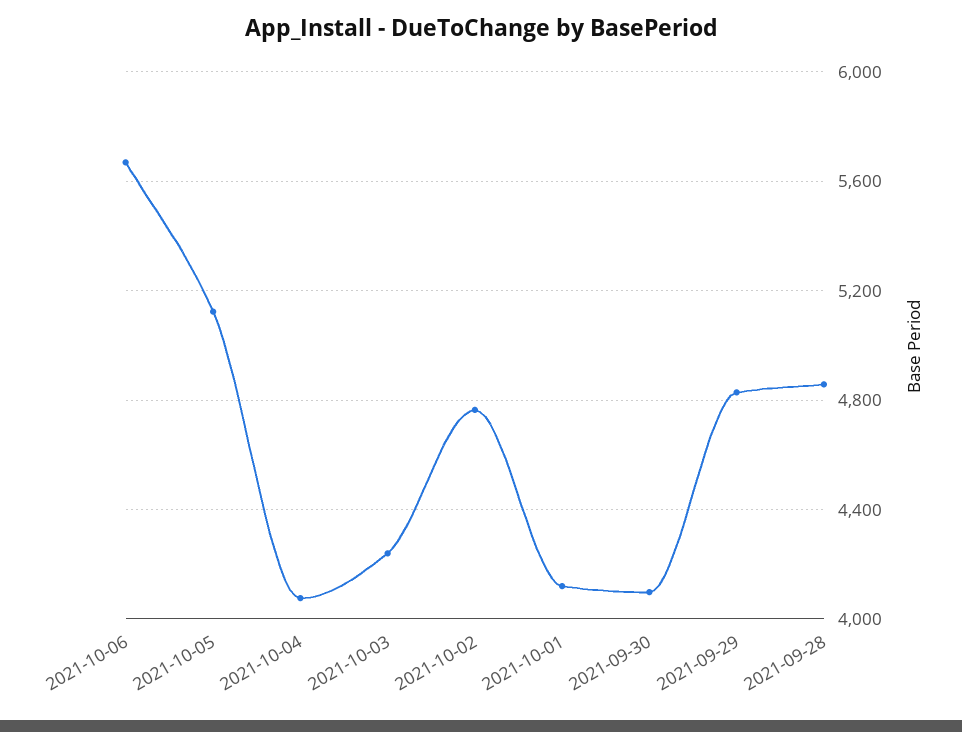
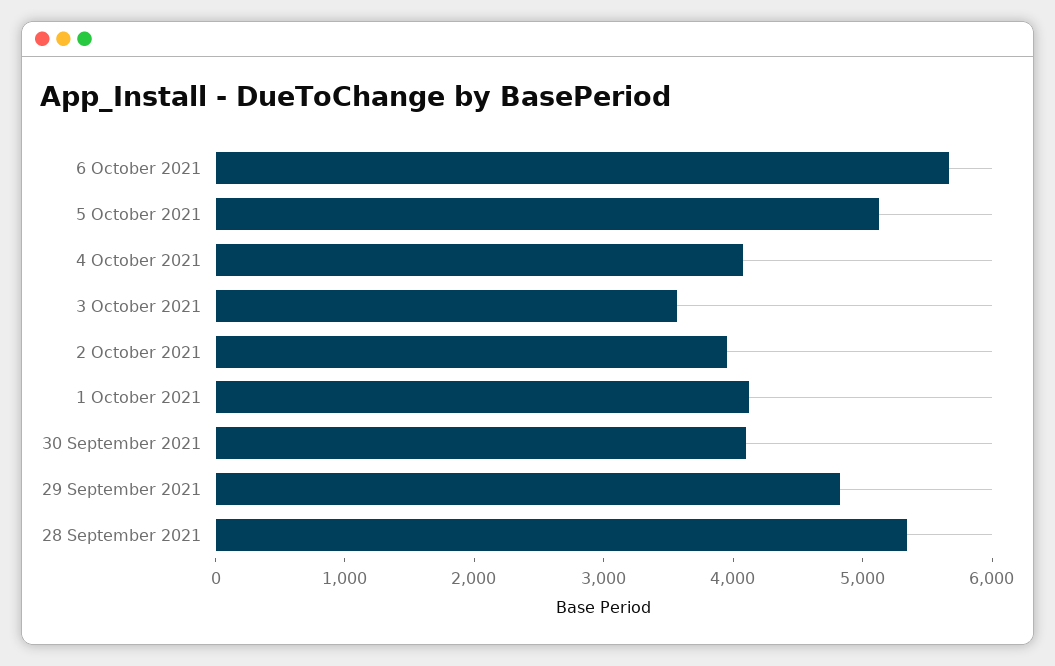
2021-10-03: 4250 -> 3600
2021-10-02: 4750 -> 4000
2021-09-28: 4850 -> 5400

